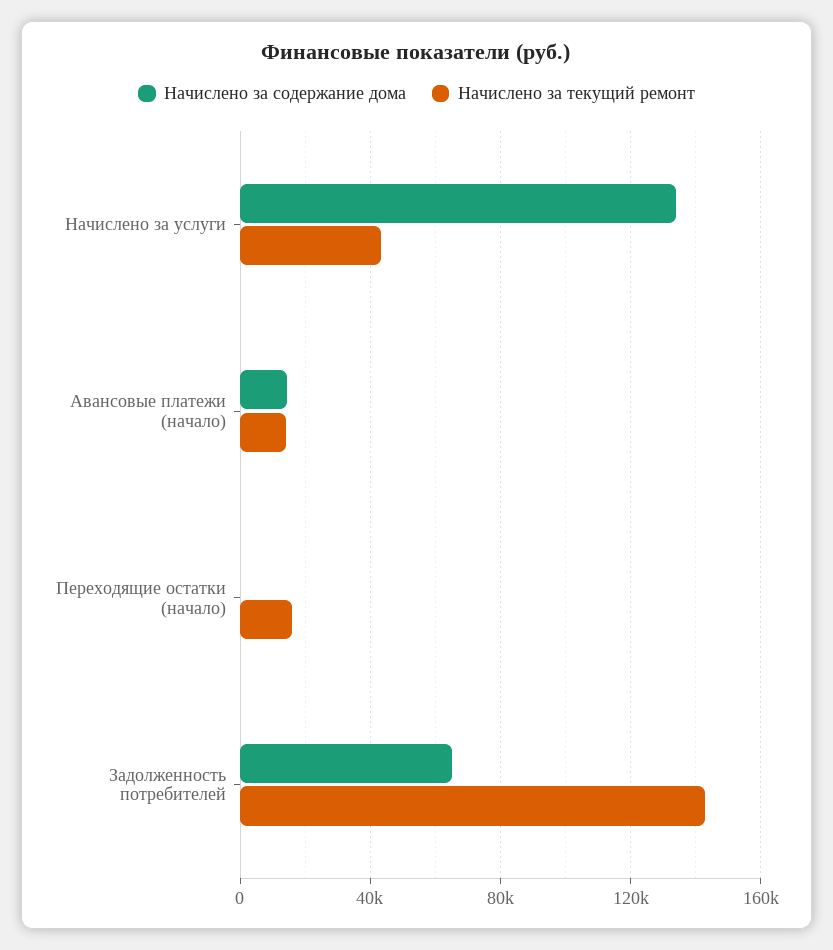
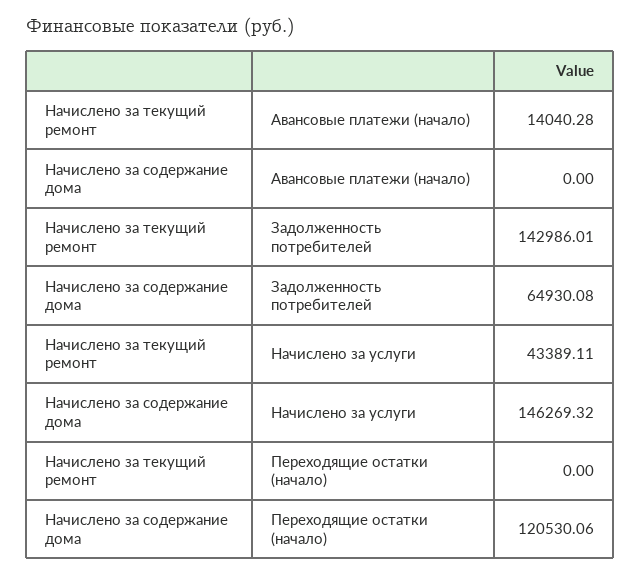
Начислено за содержание дома, Начислено за услуги: 135000 -> 146269.32
Начислено за содержание дома, Авансовые платежи (начало): 15000 -> 0
Начислено за содержание дома, Переходящие остатки (начало): 0 -> 120530.06
Начислено за текущий ремонт, Переходящие остатки (начало): 15000 -> 0

